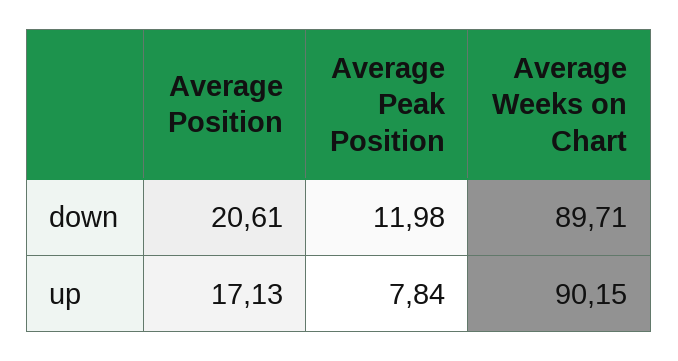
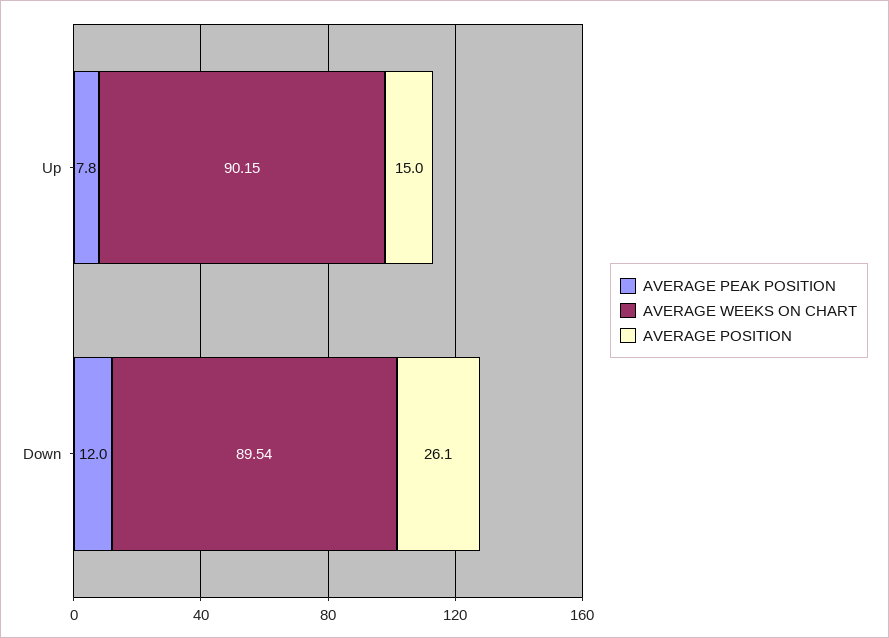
Average Position, down: 20.61 -> 26.1
Average Weeks on Chart, down: 89.71 -> 89.54
Average Position, up: 17.13 -> 15

